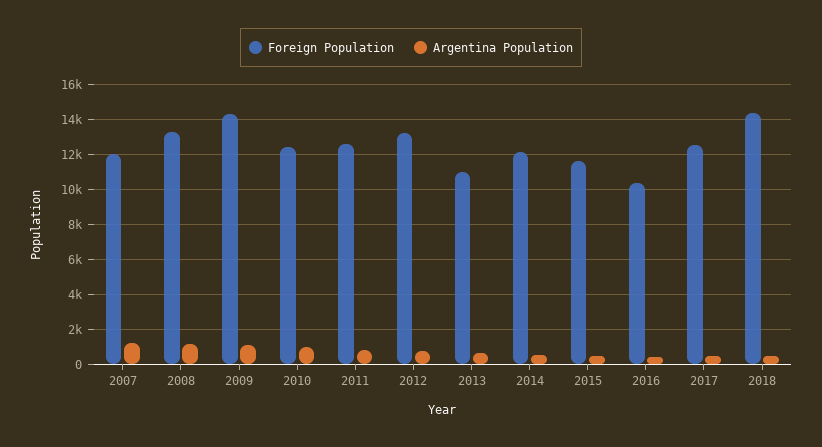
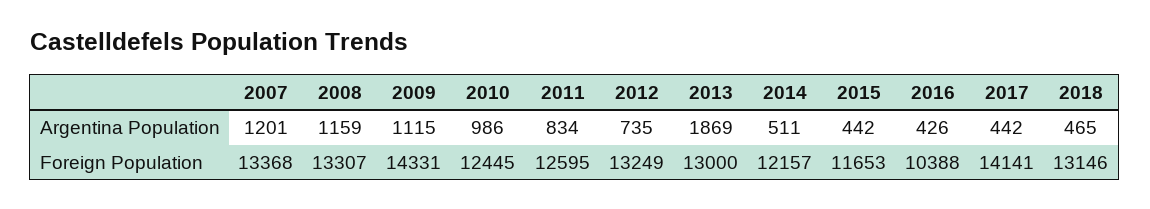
Foreign Population, 2007: 12000 -> 13368
Foreign Population, 2013: 11000 -> 13000
Argentina Population, 2013: 500 -> 1869
Foreign Population, 2017: 12500 -> 14141
Foreign Population, 2018: 14500 -> 13146

